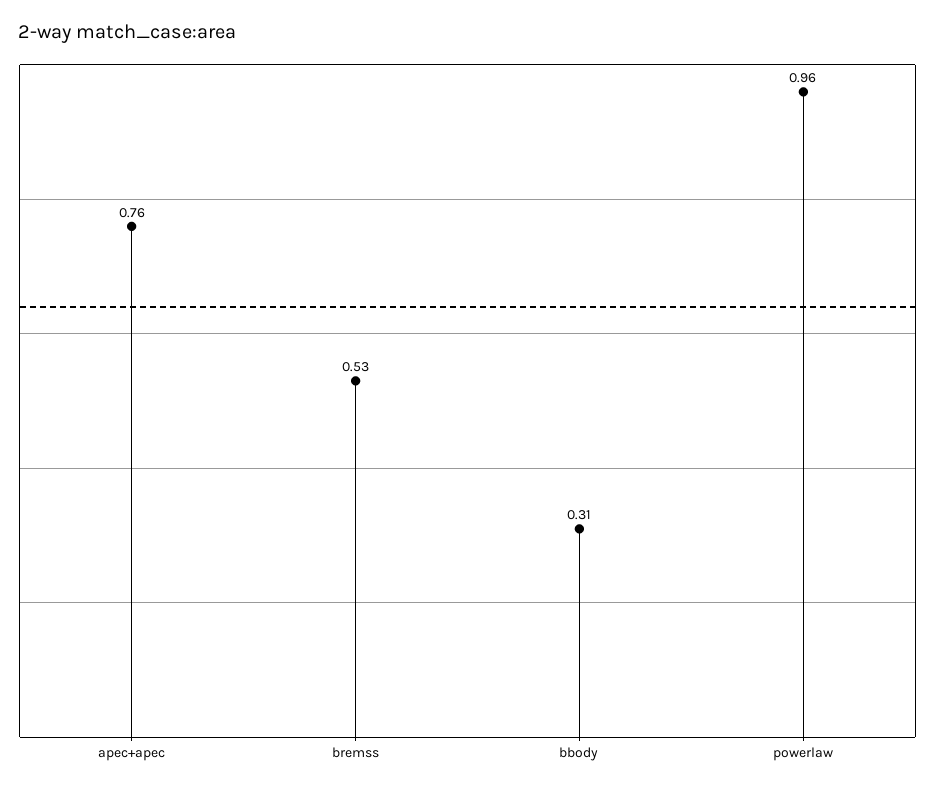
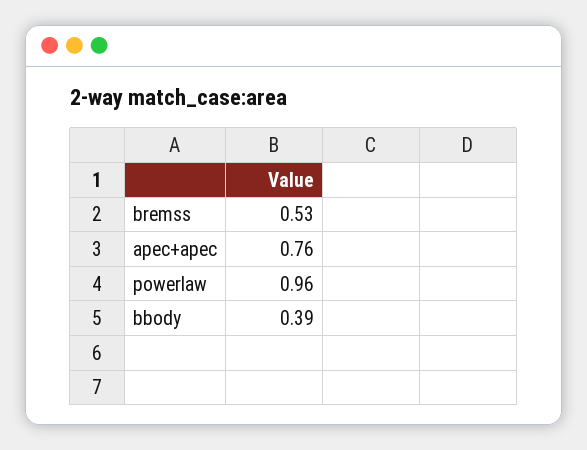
bbody: 0.31 -> 0.39

